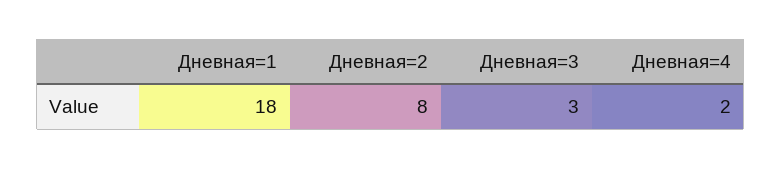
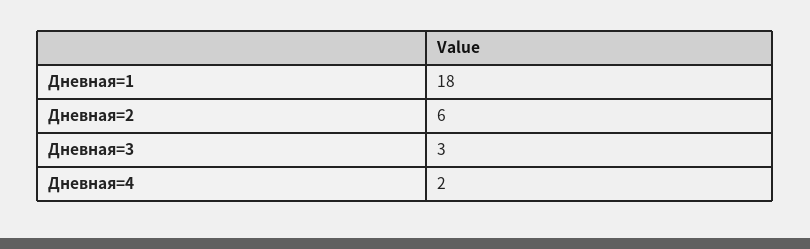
Дневная=2: 8 -> 6

